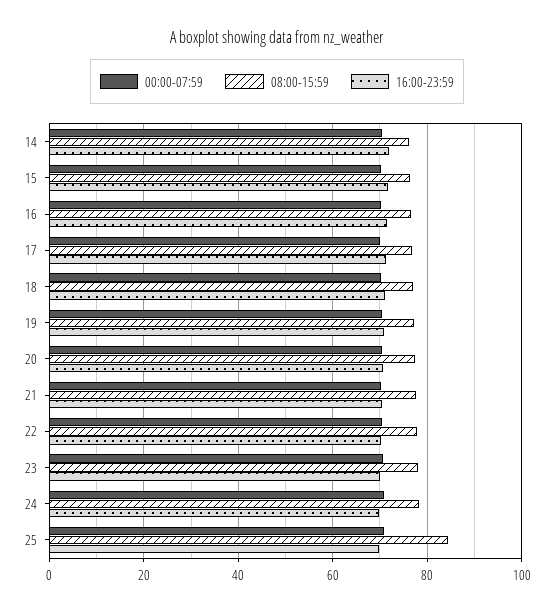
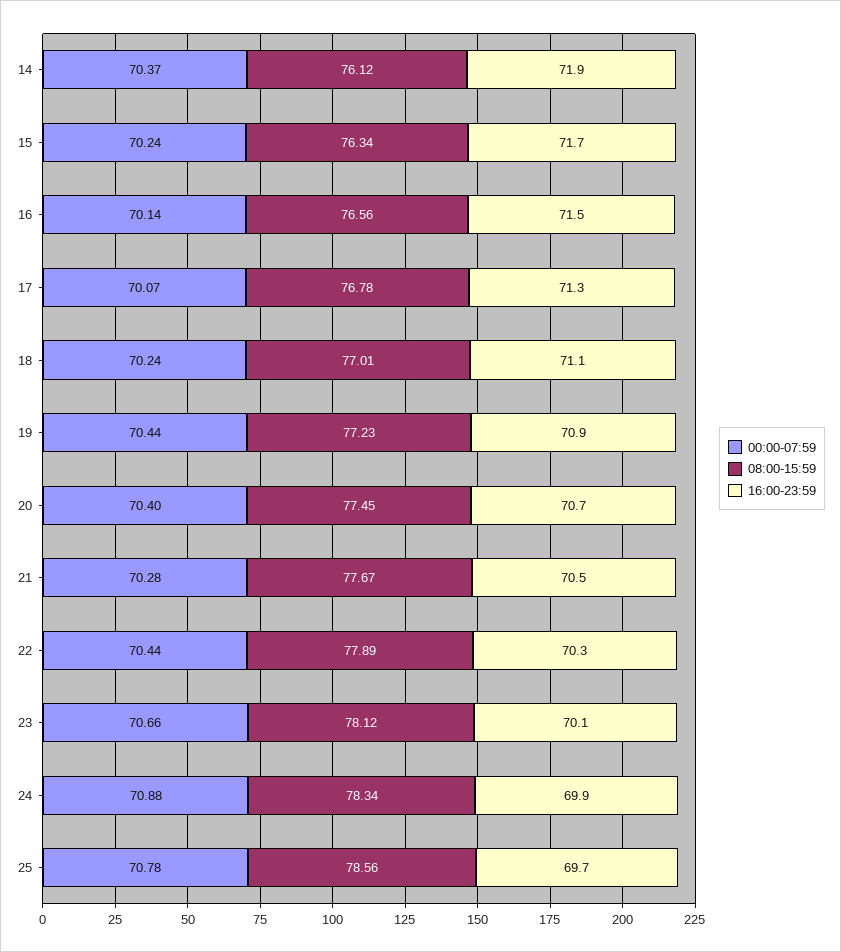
08:00-15:59, 25: 84 -> 78.56

